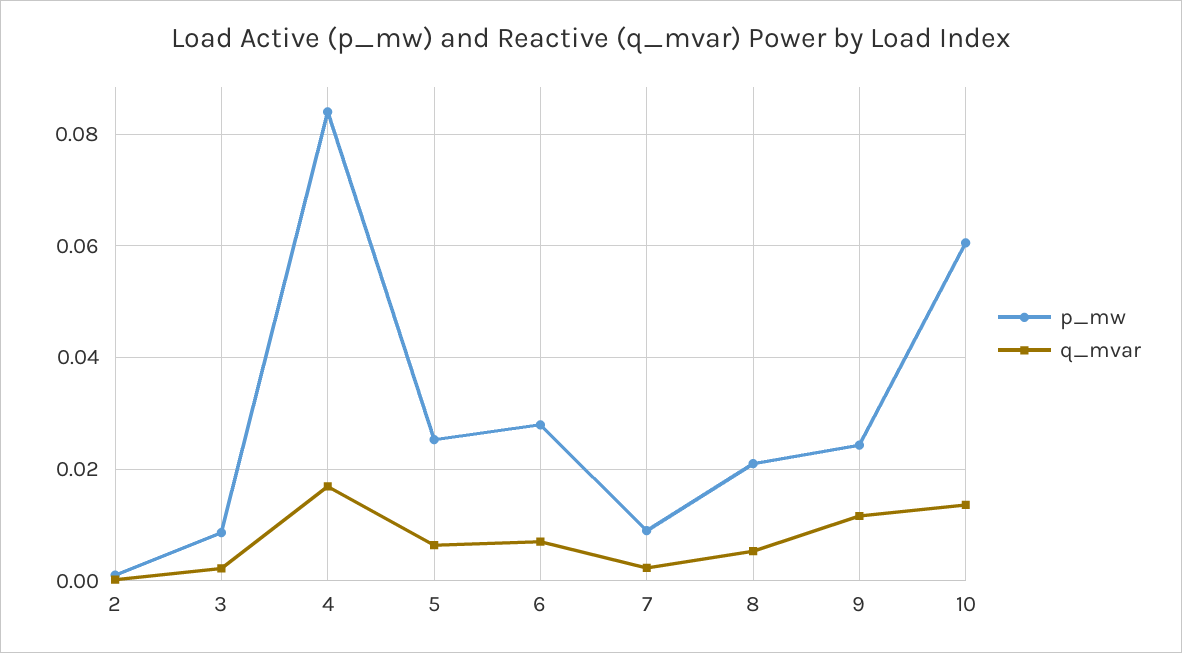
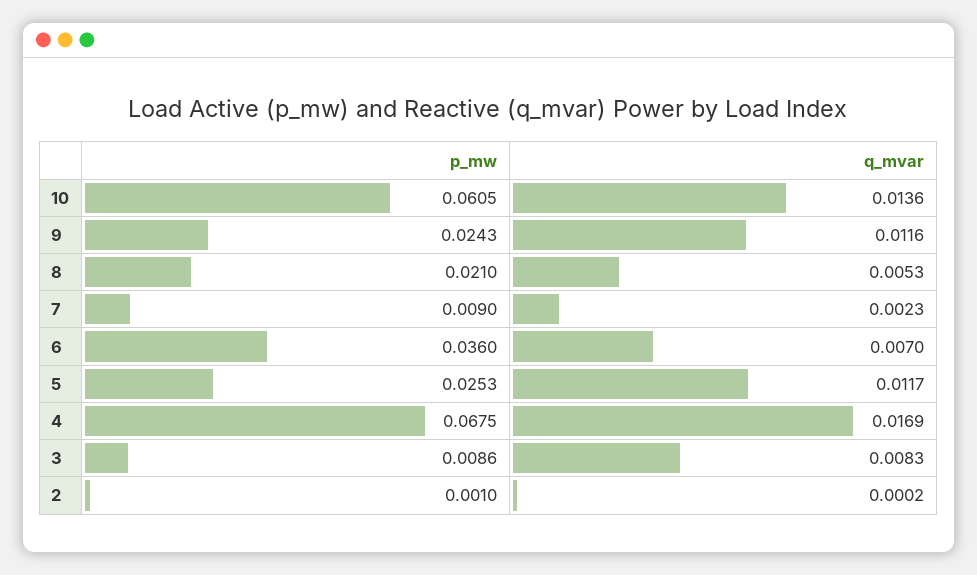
q_mvar, 3: 0.002 -> 0.0083
p_mw, 4: 0.084 -> 0.0675
q_mvar, 5: 0.006 -> 0.0117
p_mw, 6: 0.028 -> 0.036

